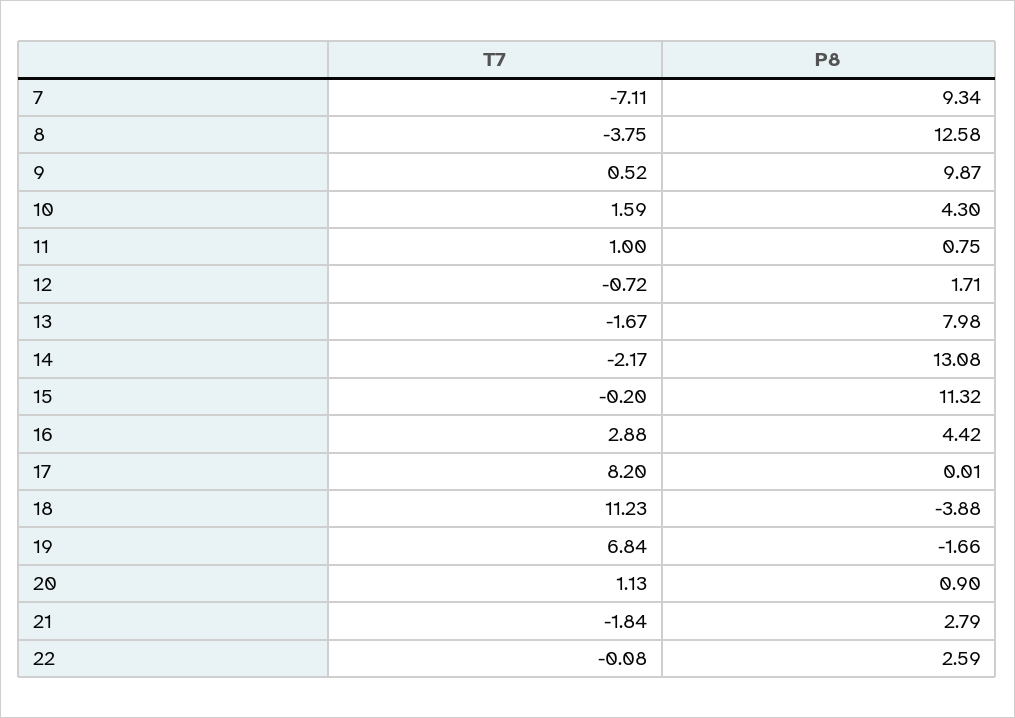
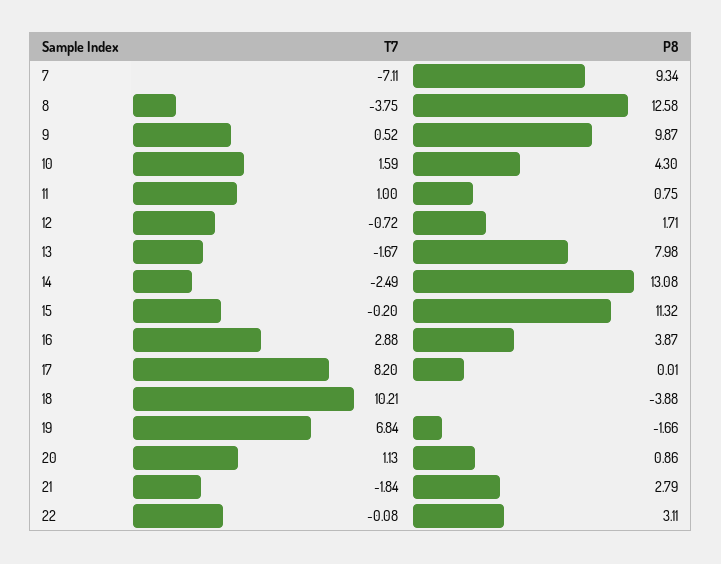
T7, 14: -2.17 -> -2.49
P8, 16: 4.42 -> 3.87
T7, 18: 11.23 -> 10.21
P8, 20: 0.9 -> 0.86
P8, 22: 2.59 -> 3.11

